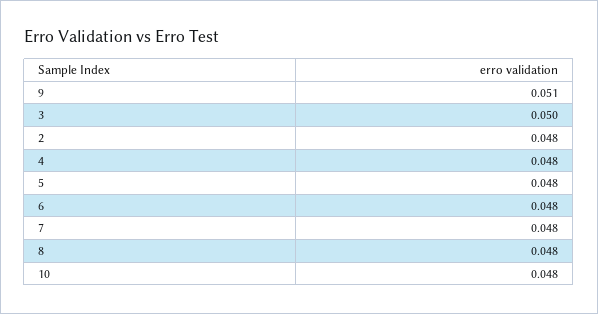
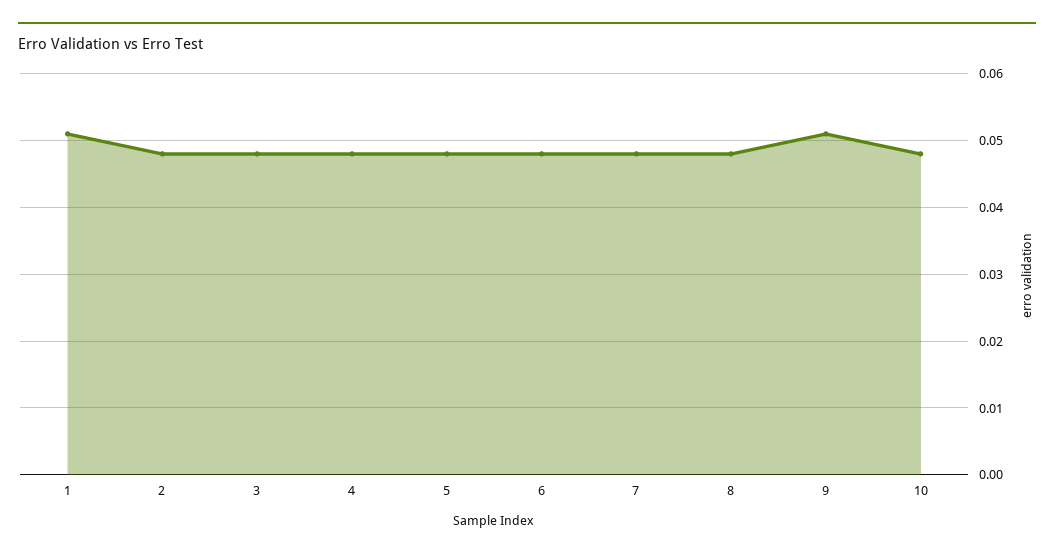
3: 0.05 -> 0.048
1: none -> 0.051

